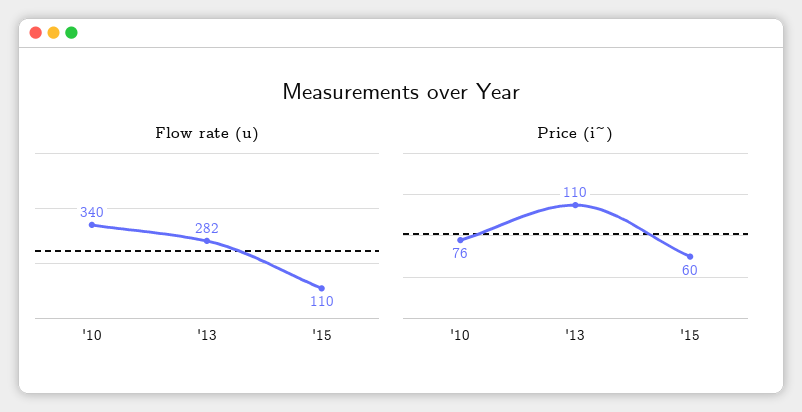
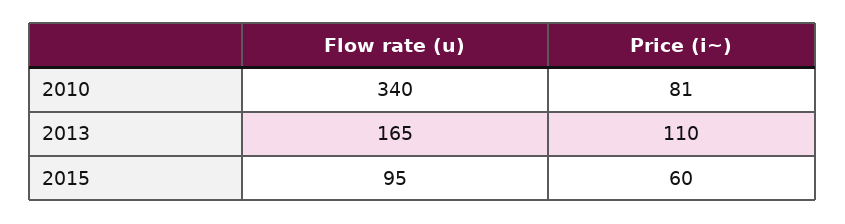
Flow rate (u), '13: 282 -> 165
Flow rate (u), '15: 110 -> 95
Price (i~), '10: 76 -> 81

